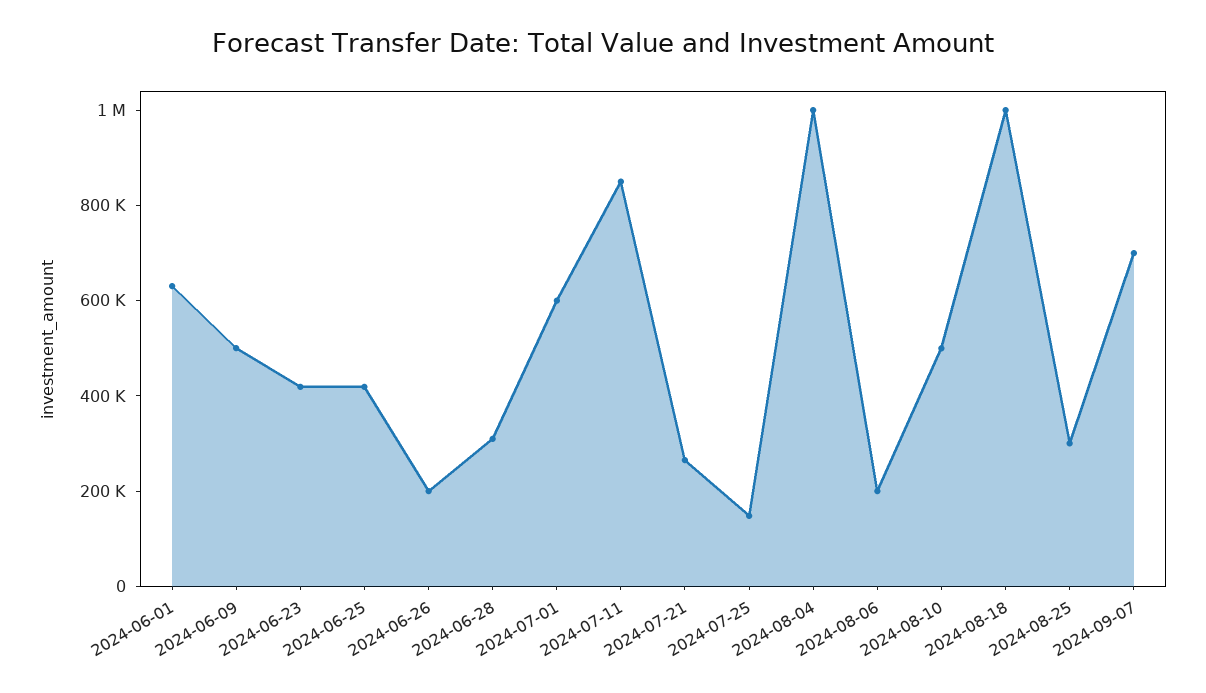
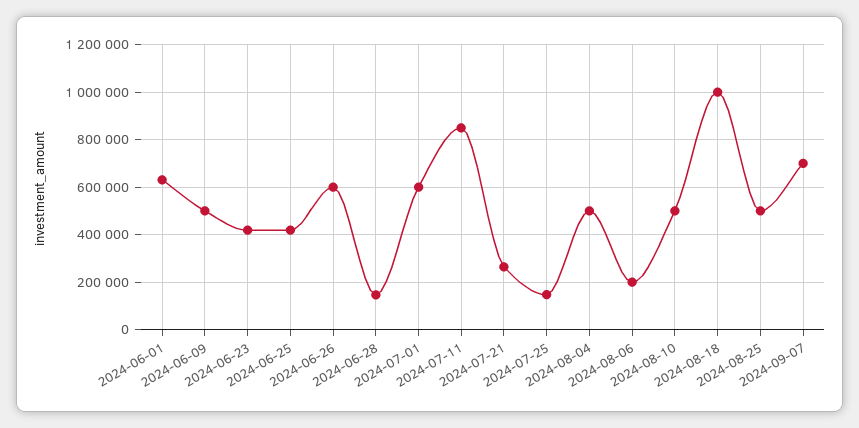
2024-06-26: 200000 -> 600000
2024-06-28: 300000 -> 150000
2024-08-04: 1000000 -> 500000
2024-08-25: 300000 -> 500000

